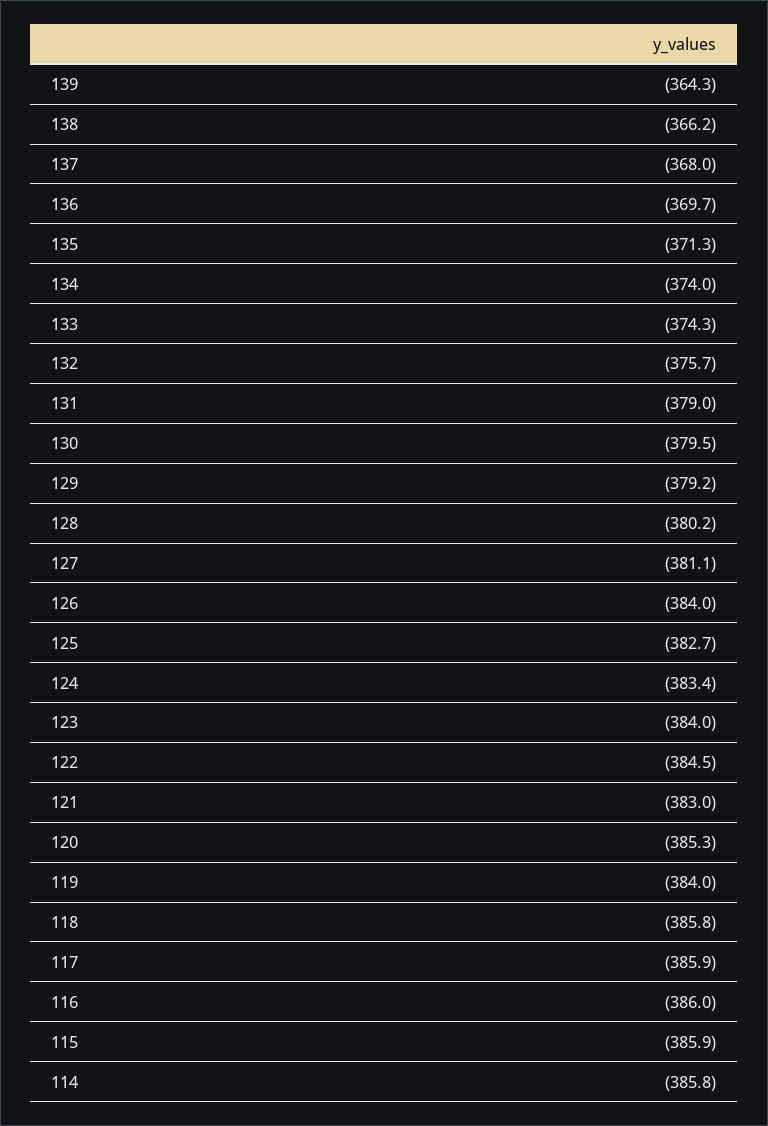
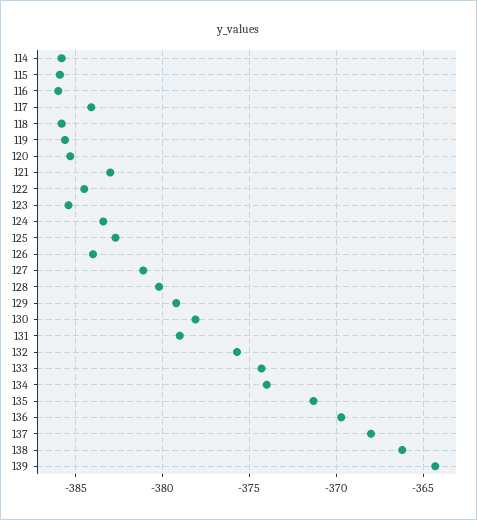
130: -379.5 -> -378
123: -384 -> -385.5
119: -384 -> -385.5
117: -385.9 -> -384

